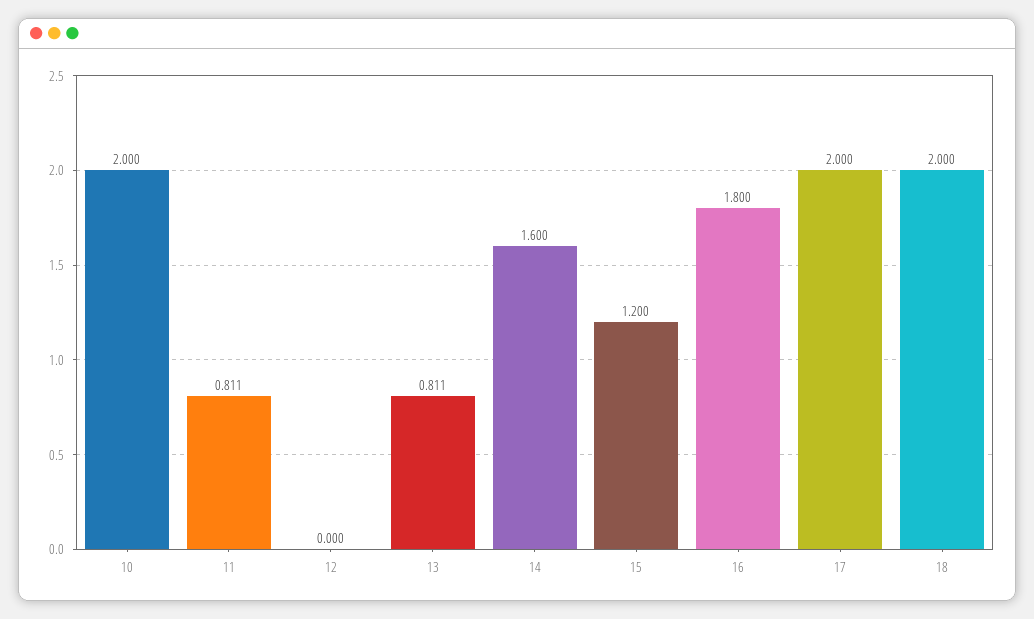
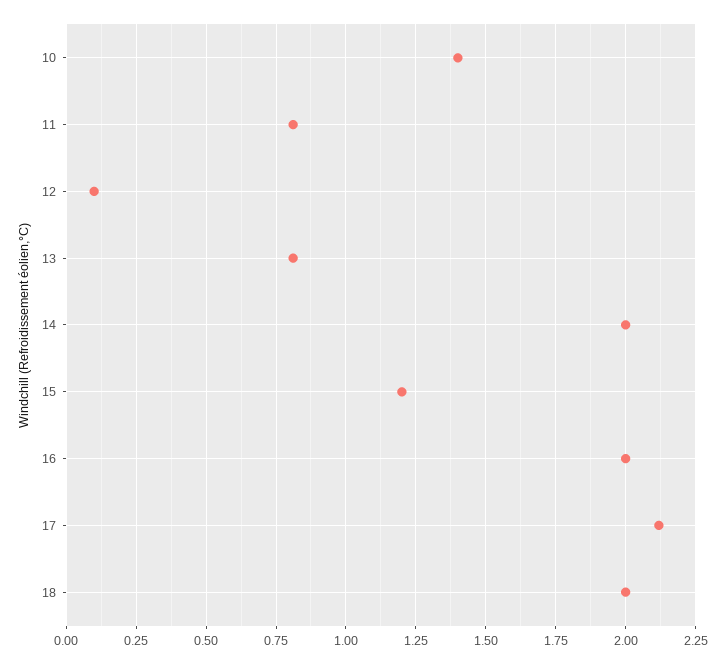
10: 2 -> 1.4
12: 0 -> 0.1
14: 1.6 -> 2
16: 1.8 -> 2
17: 2 -> 2.125

